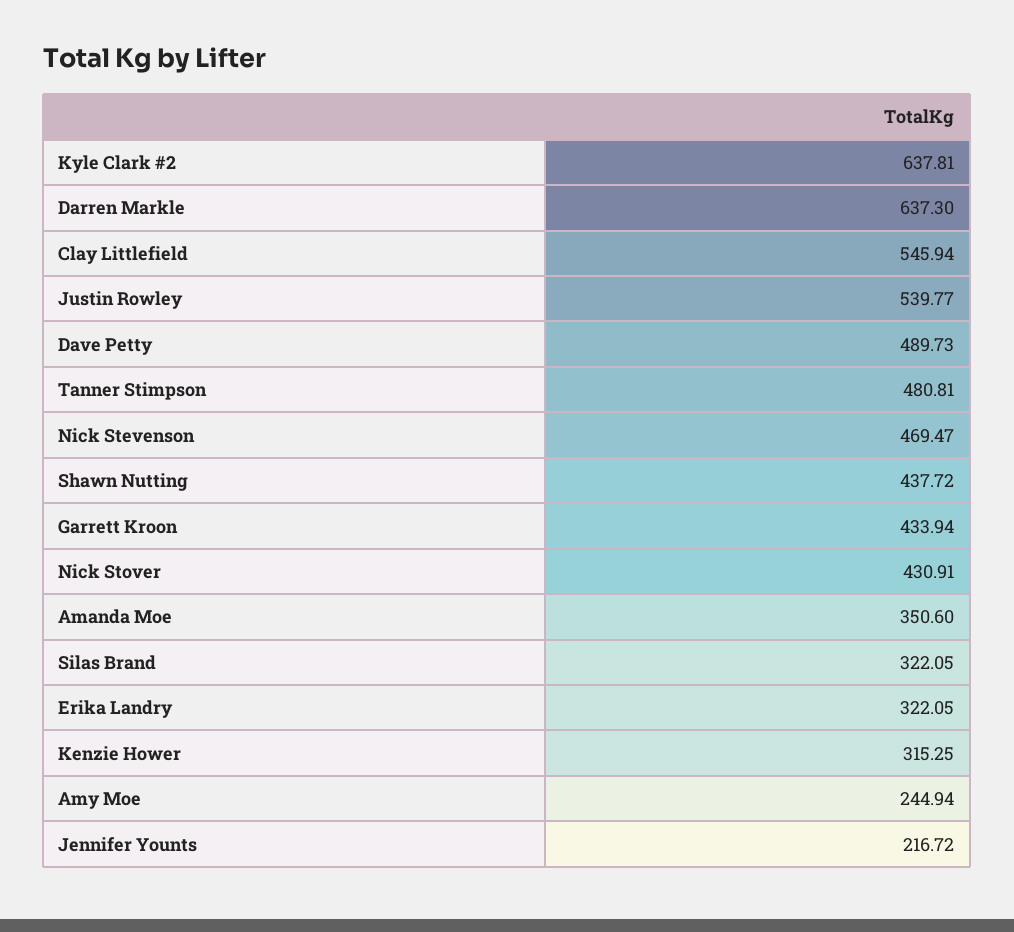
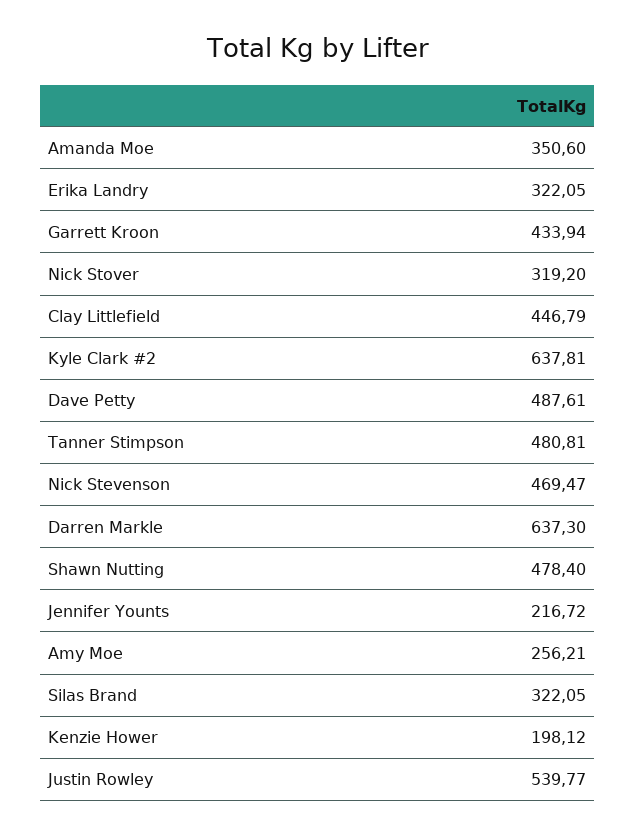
Clay Littlefield: 545.94 -> 446.79
Dave Petty: 489.73 -> 487.61
Shawn Nutting: 437.72 -> 478.4
Nick Stover: 430.91 -> 319.2
Kenzie Hower: 315.25 -> 198.12
Amy Moe: 244.94 -> 256.21

